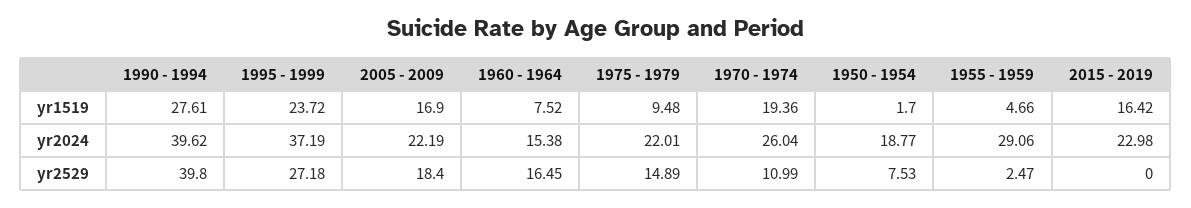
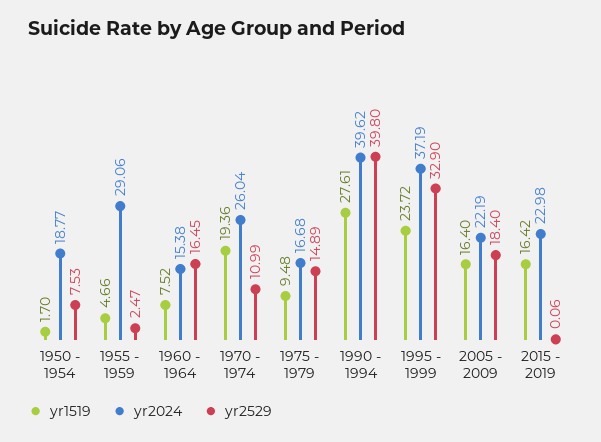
yr1519, 2005 - 2009: 16.9 -> 16.4
yr2024, 1975 - 1979: 22.01 -> 16.68
yr2529, 1995 - 1999: 27.18 -> 32.9
yr2529, 2015 - 2019: 0 -> 0.06

